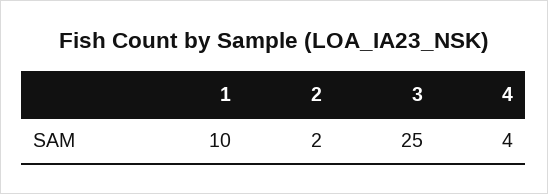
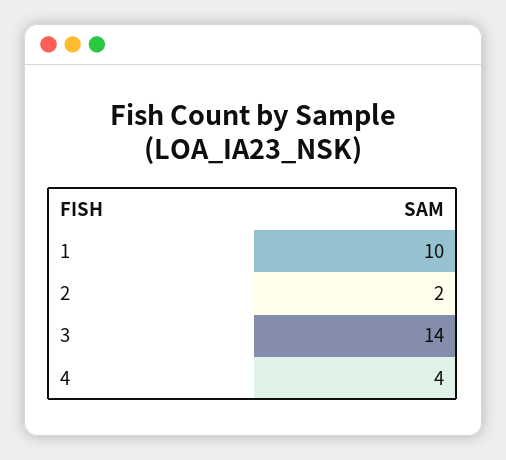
3: 25 -> 14

